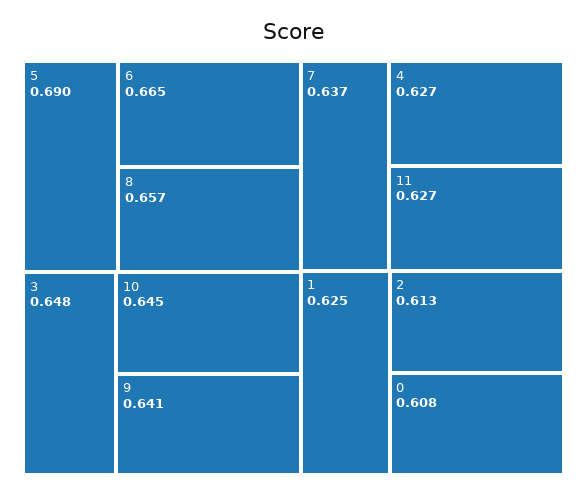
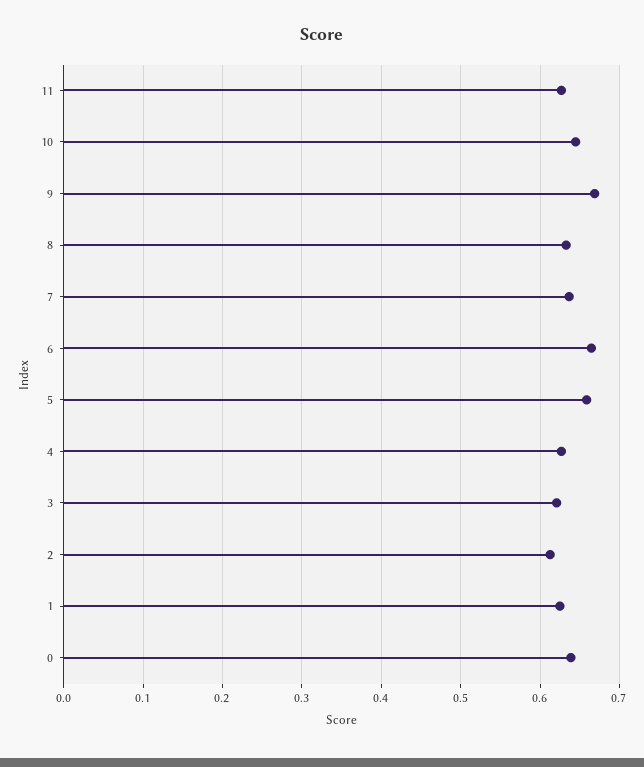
5: 0.69 -> 0.66
8: 0.657 -> 0.63
3: 0.648 -> 0.62
9: 0.641 -> 0.67
0: 0.608 -> 0.64

